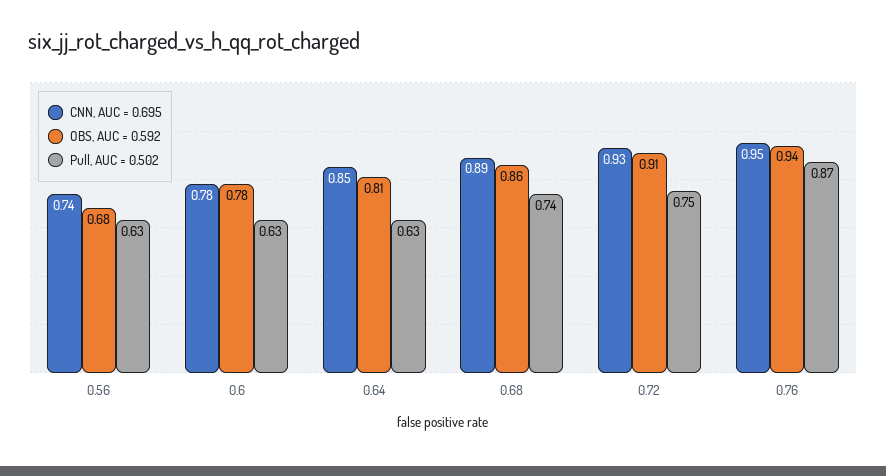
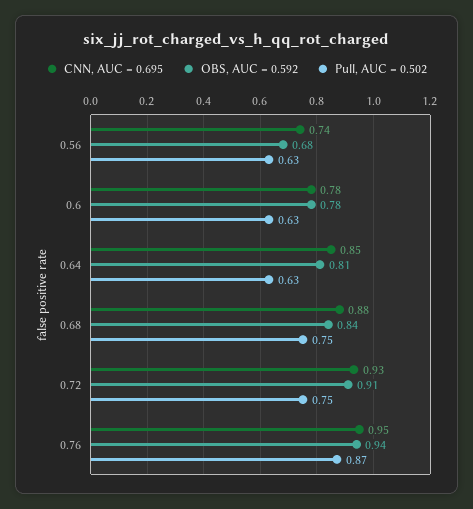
CNN, AUC = 0.695, 0.68: 0.89 -> 0.88
OBS, AUC = 0.592, 0.68: 0.86 -> 0.84
Pull, AUC = 0.502, 0.68: 0.74 -> 0.75

